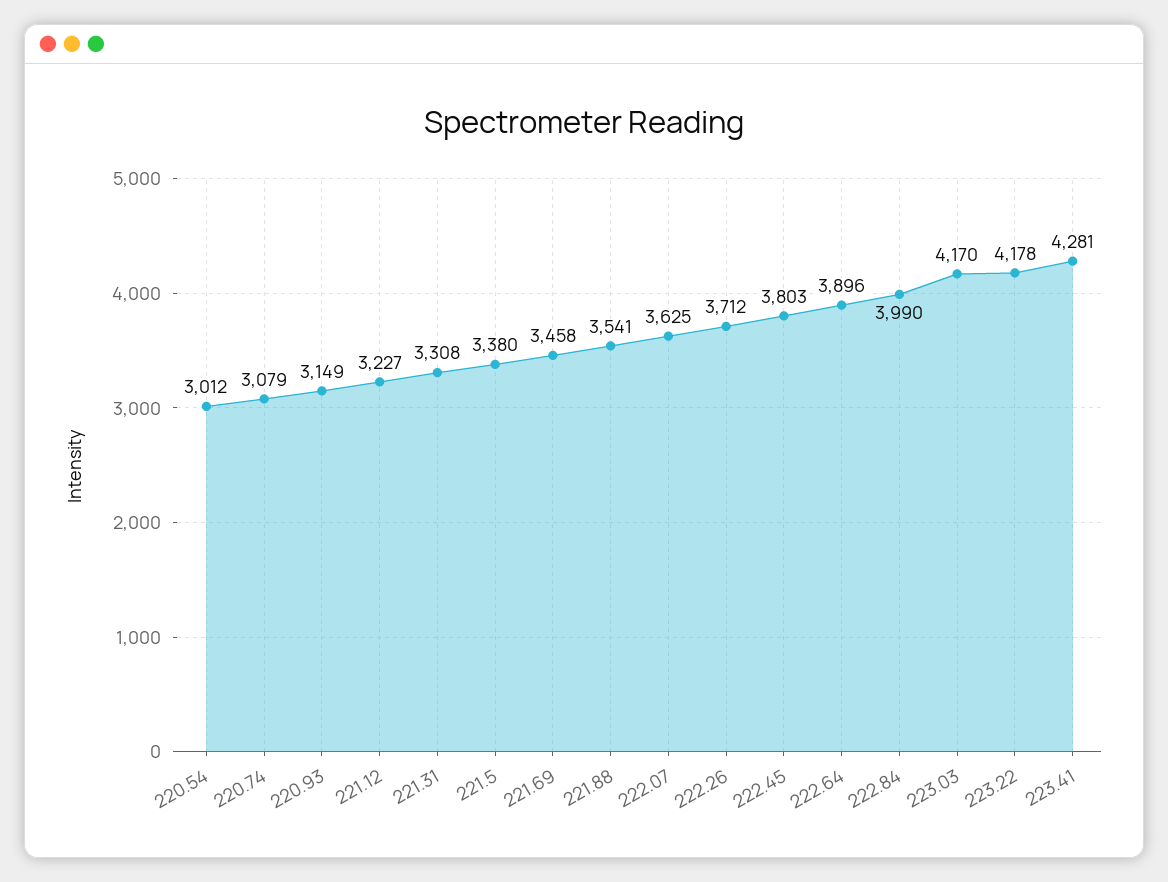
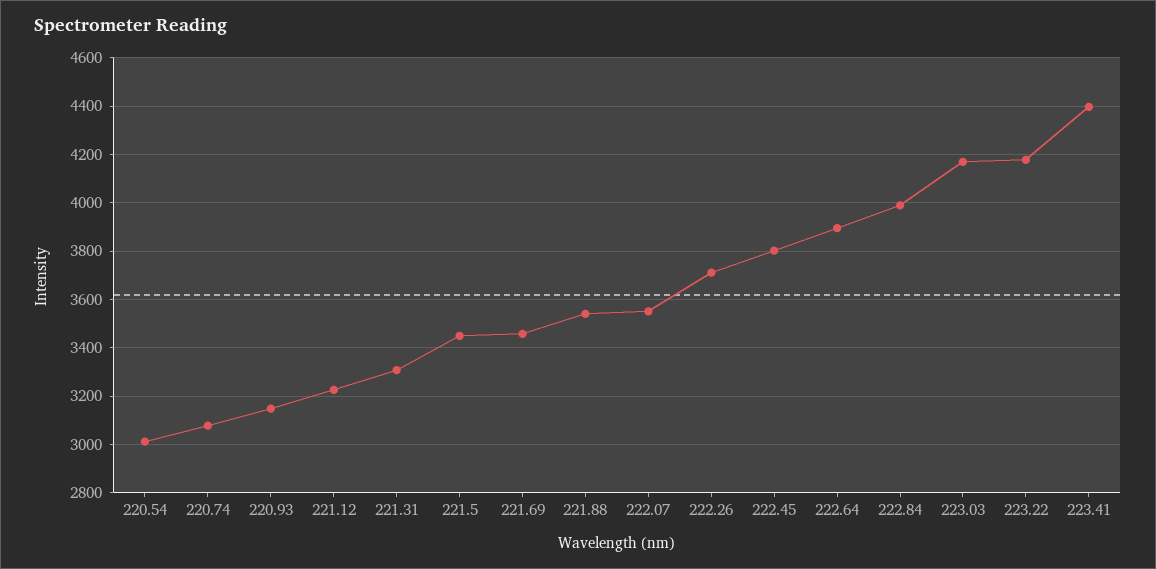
221.5: 3380 -> 3450
222.07: 3625 -> 3550
223.41: 4281 -> 4400

